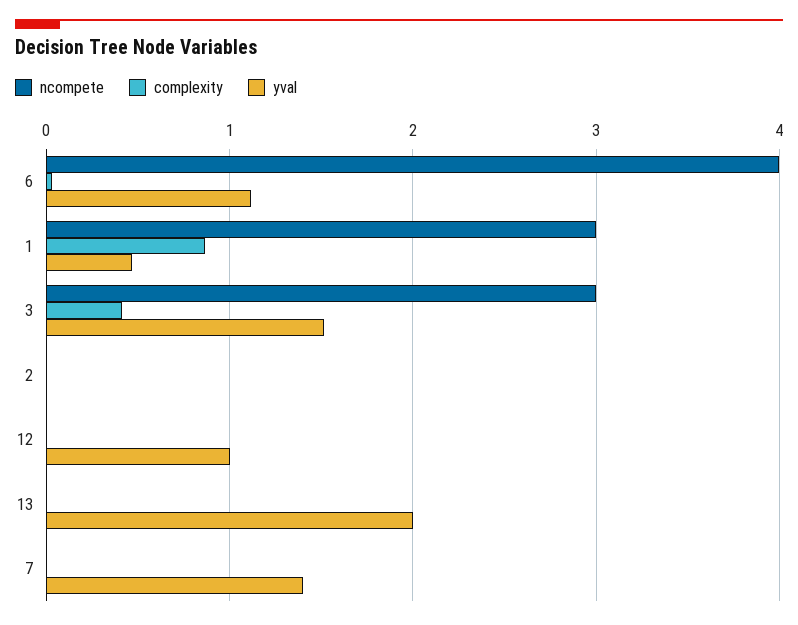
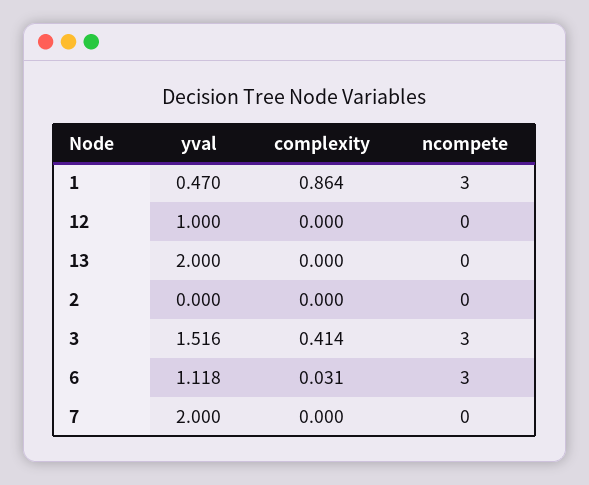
ncompete, 6: 4 -> 3
yval, 7: 1.4 -> 2

